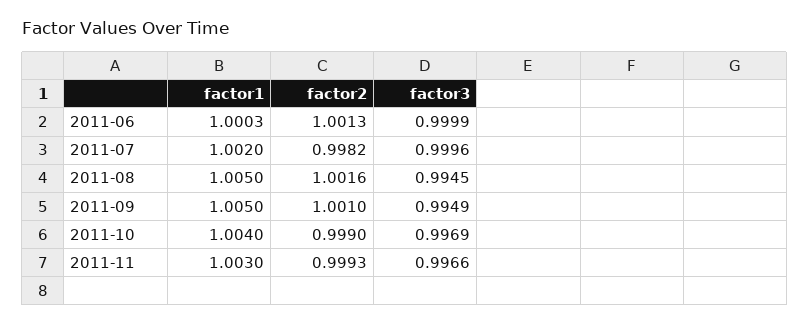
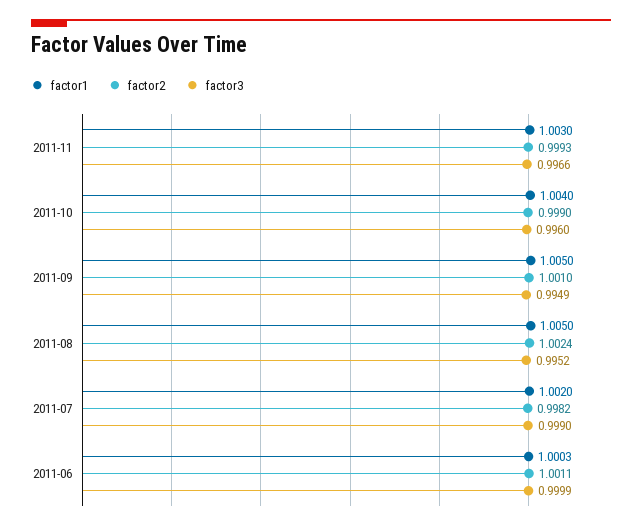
factor2, 2011-06: 1.0013 -> 1.0011
factor3, 2011-07: 0.9996 -> 0.999
factor2, 2011-08: 1.0016 -> 1.0024
factor3, 2011-08: 0.9945 -> 0.9952
factor3, 2011-10: 0.9969 -> 0.996

